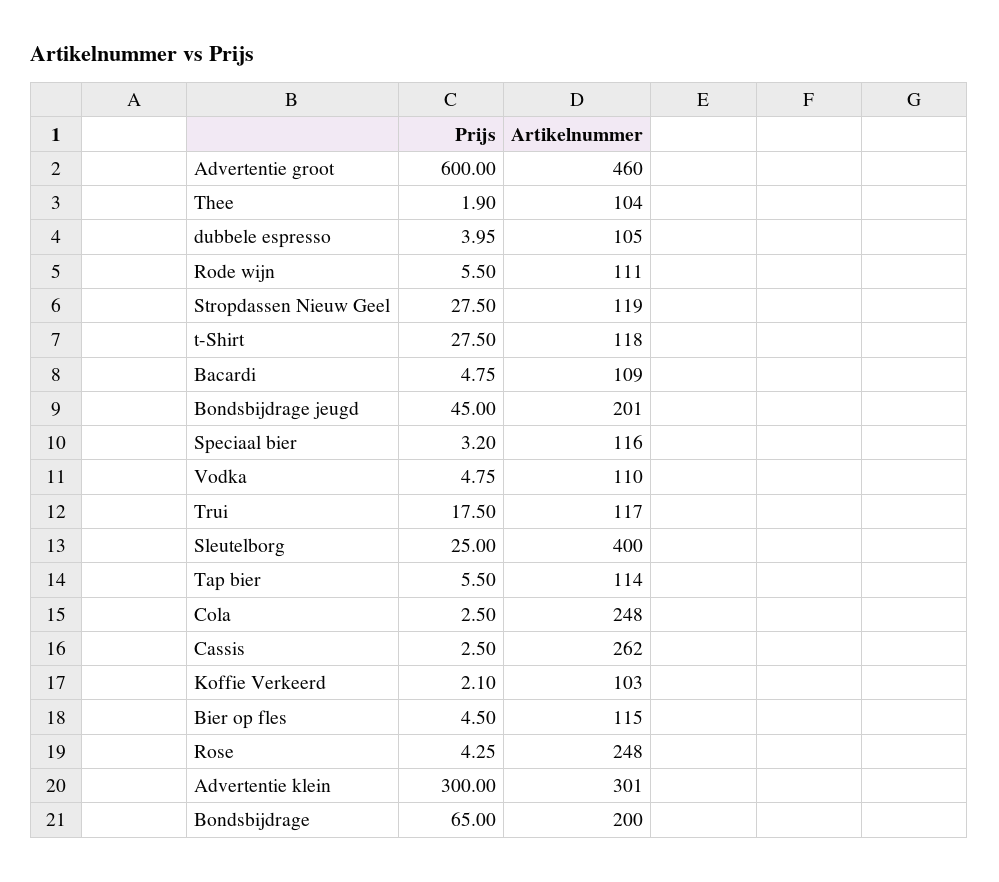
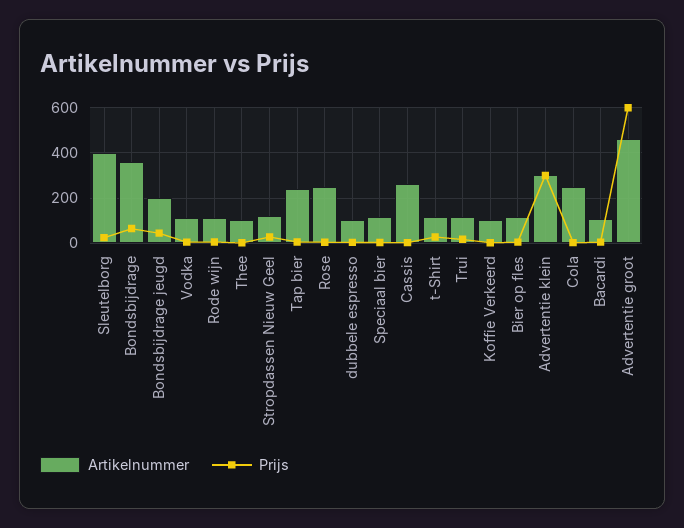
Artikelnummer, Tap bier: 114 -> 250
Artikelnummer, Bondsbijdrage: 200 -> 350

